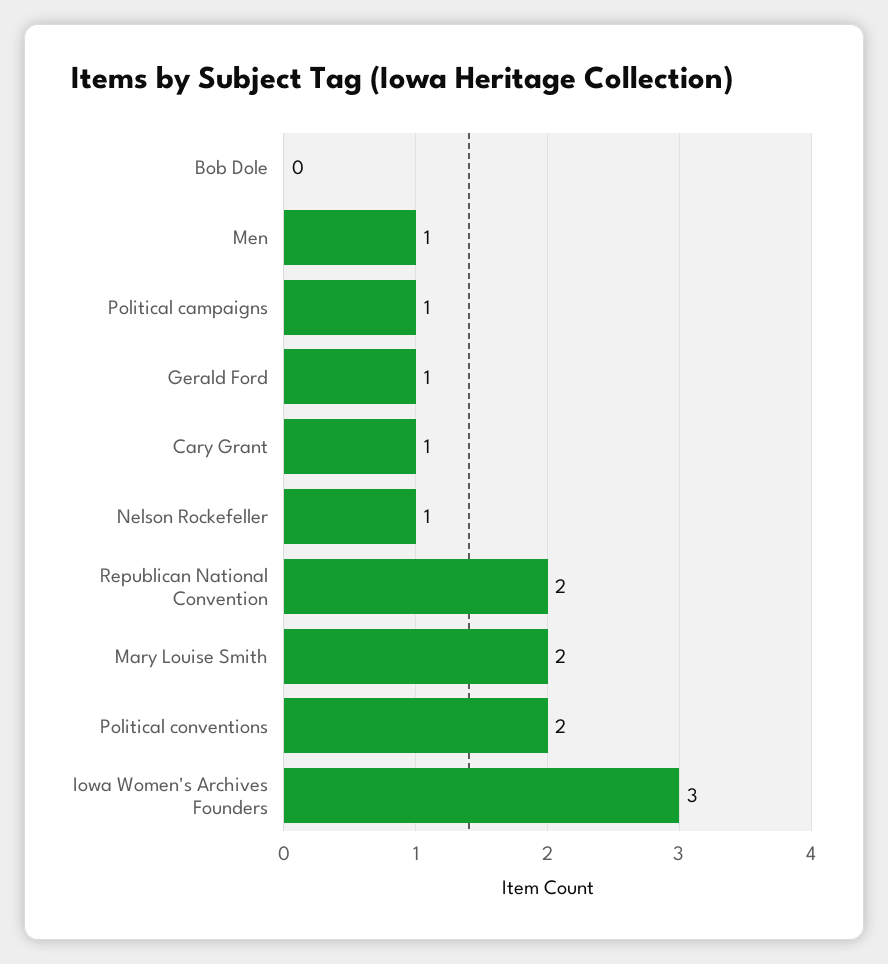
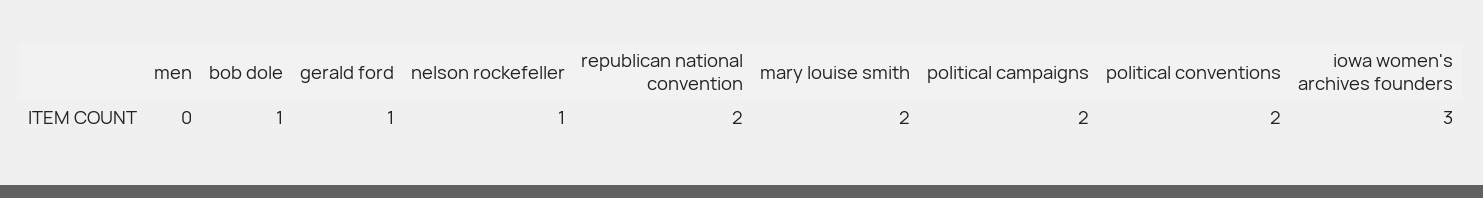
Bob Dole: 0 -> 1
Men: 1 -> 0
Political campaigns: 1 -> 2
Cary Grant: 1 -> none

